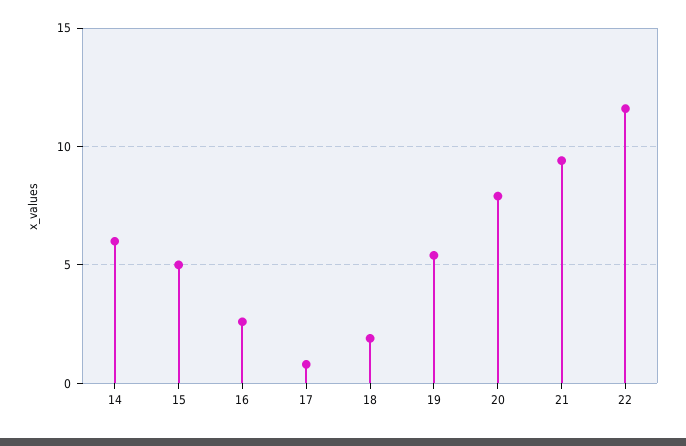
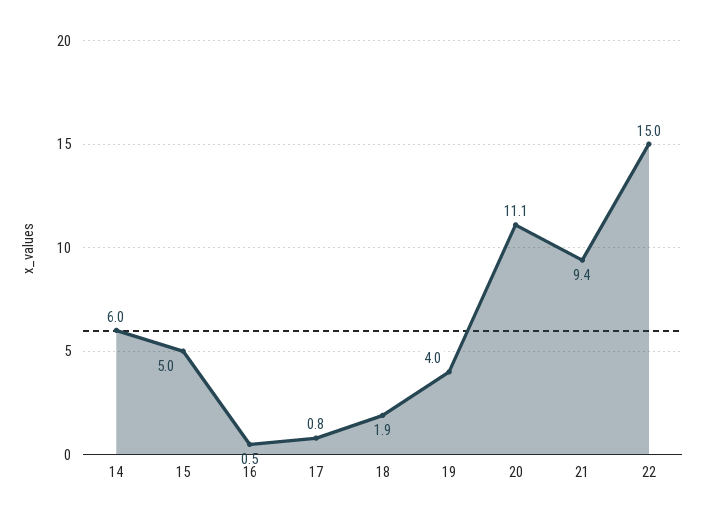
16: 2.5 -> 0.5
19: 5.5 -> 4
20: 8 -> 11.1
22: 11.5 -> 15

